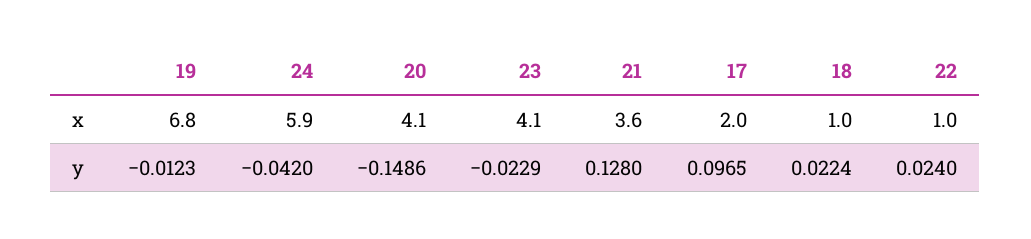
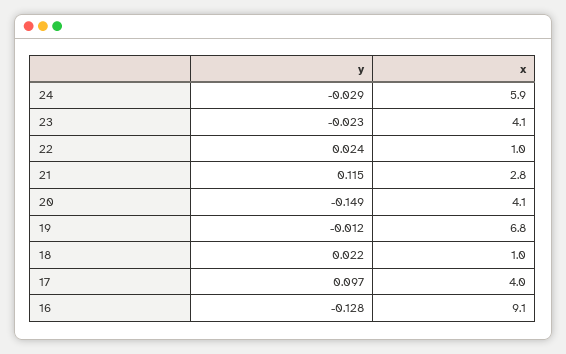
21, x: 3.6 -> 2.8
17, x: 2 -> 4
24, y: -0.042 -> -0.029
21, y: 0.128 -> 0.115
16, y: none -> -0.128
16, x: none -> 9.1

